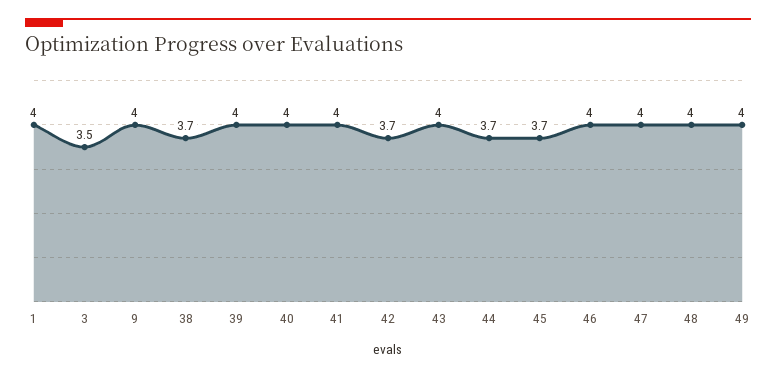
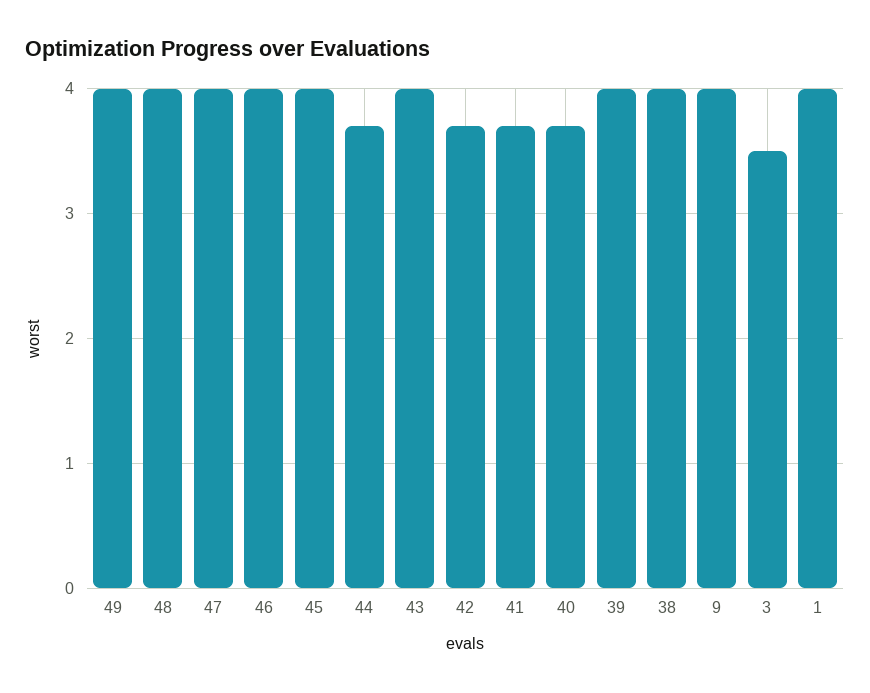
38: 3.7 -> 4
40: 4 -> 3.7
41: 4 -> 3.7
45: 3.7 -> 4

